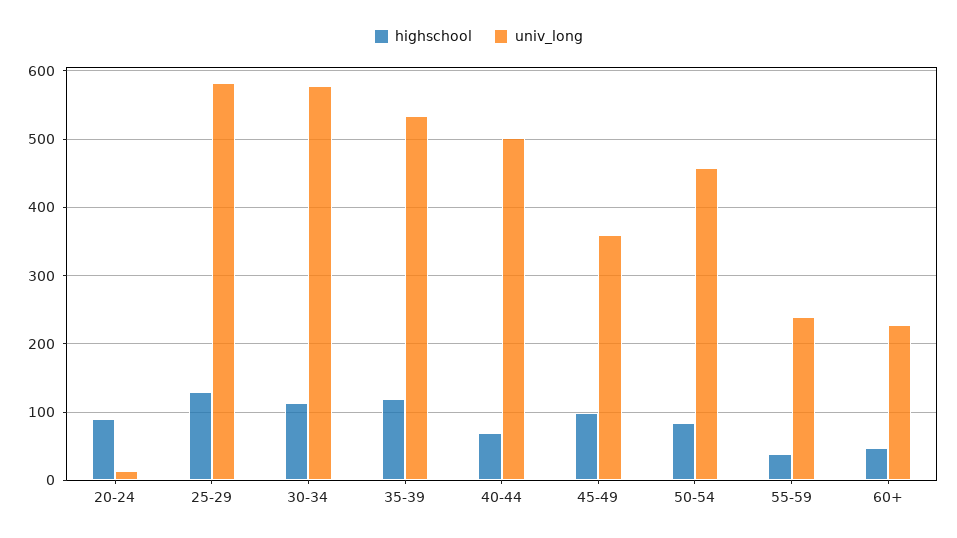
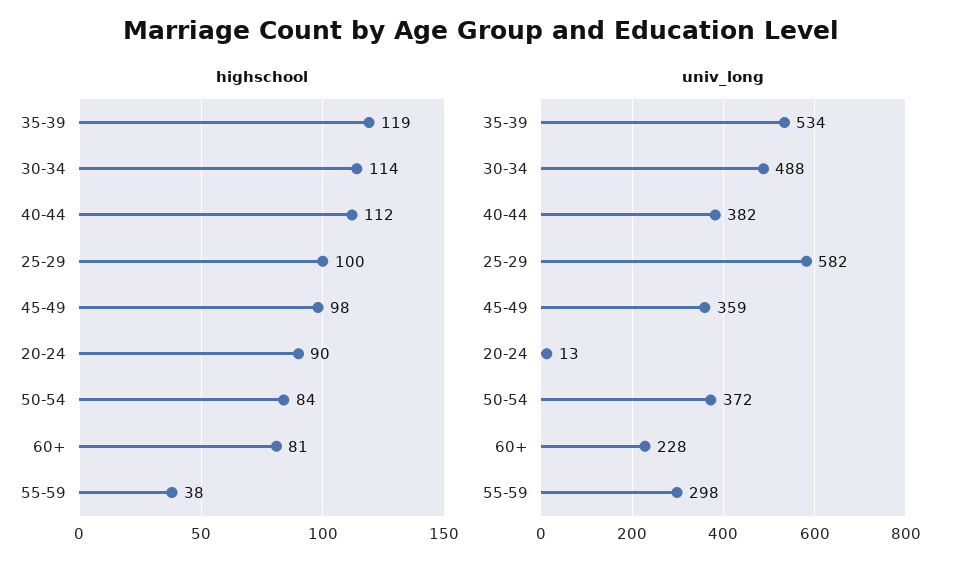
highschool, 25-29: 130 -> 100
univ_long, 30-34: 580 -> 488
highschool, 40-44: 70 -> 112
univ_long, 40-44: 500 -> 382
univ_long, 50-54: 460 -> 372
univ_long, 55-59: 240 -> 298
highschool, 60+: 50 -> 81

